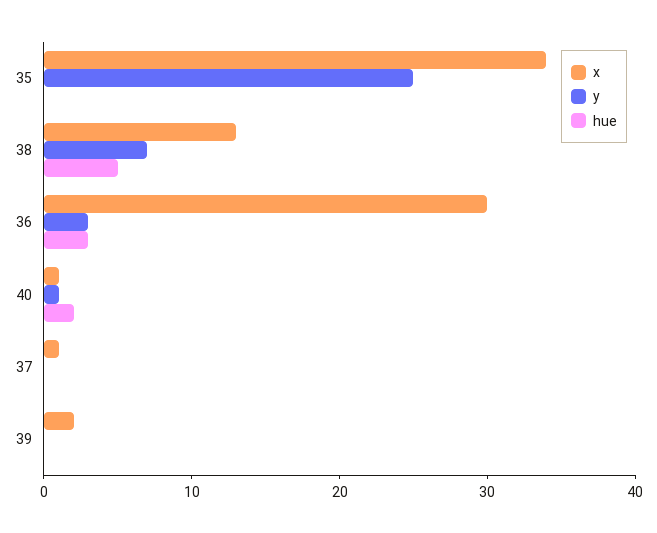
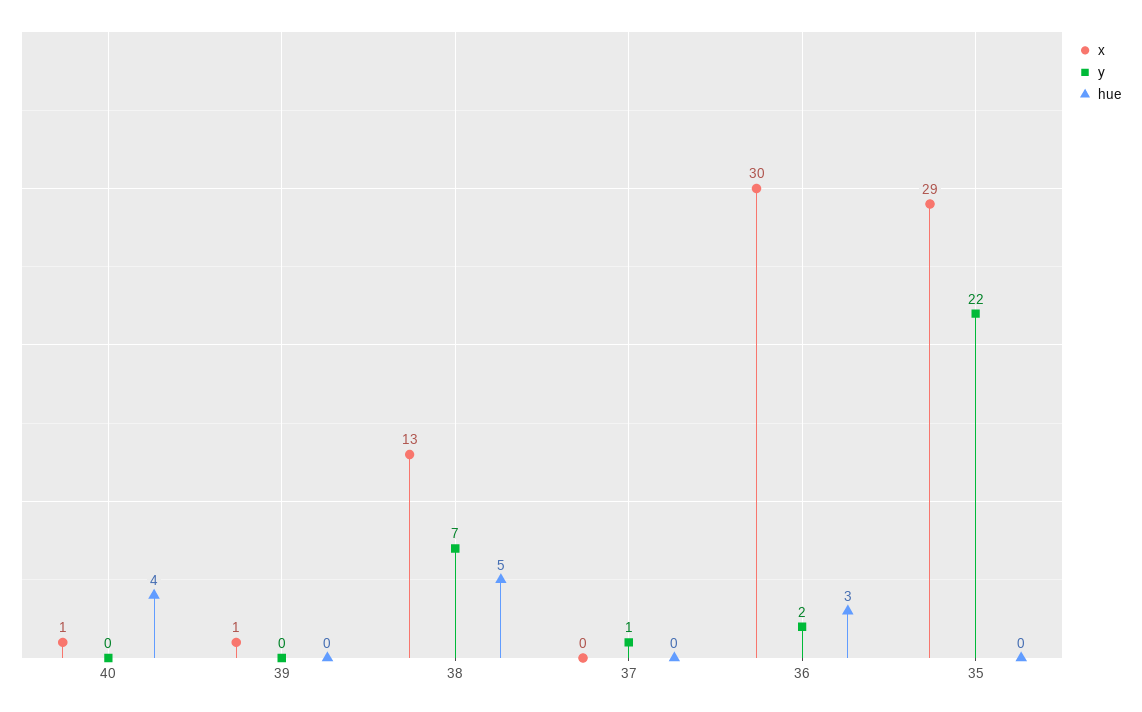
x, 35: 34 -> 29
y, 35: 25 -> 22
y, 36: 3 -> 2
y, 40: 1 -> 0
hue, 40: 2 -> 4
x, 37: 1 -> 0
y, 37: 0 -> 1
x, 39: 2 -> 1

